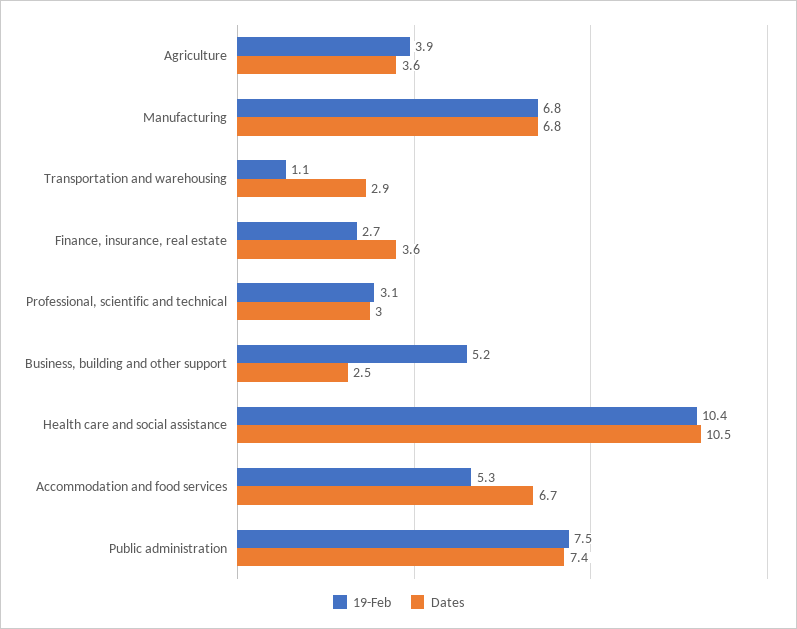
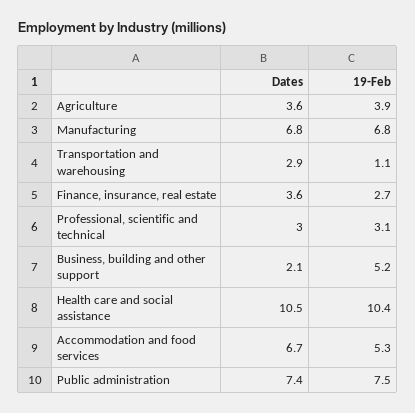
Dates, Business, building and other support: 2.5 -> 2.1

